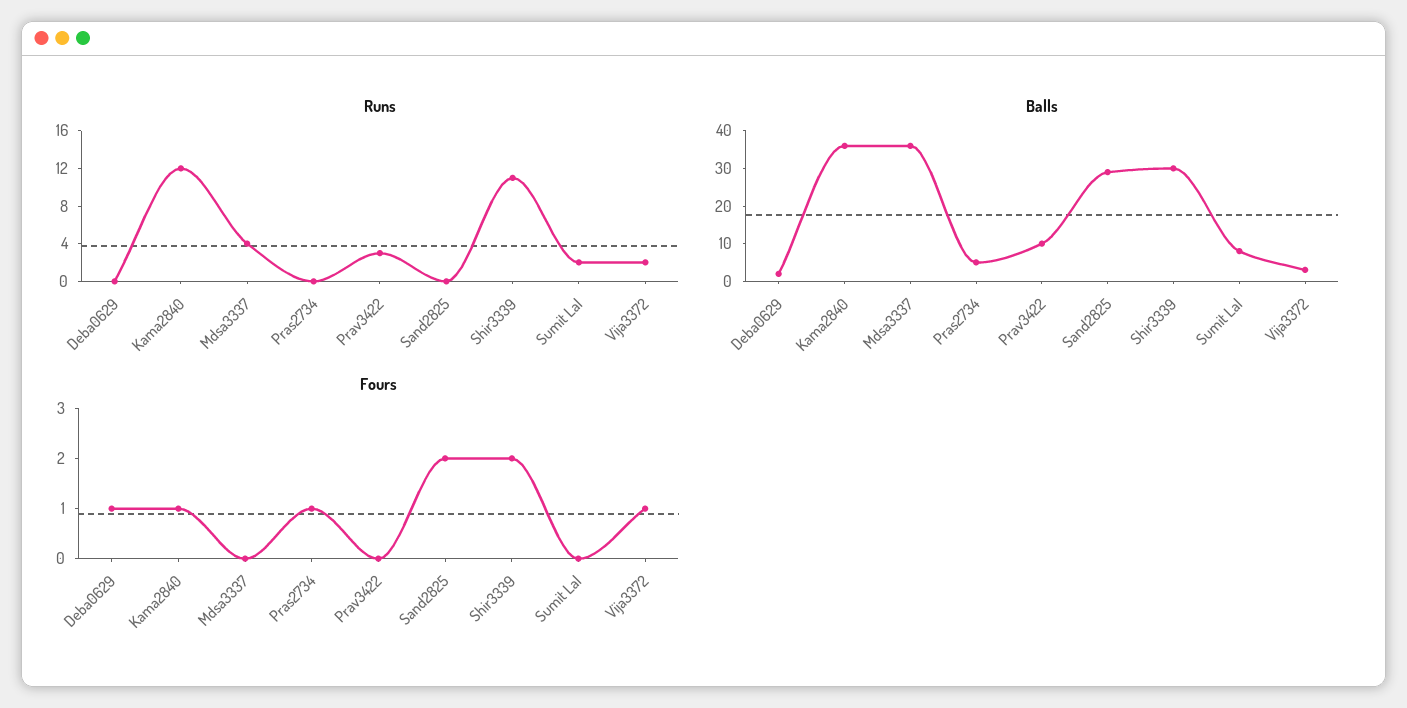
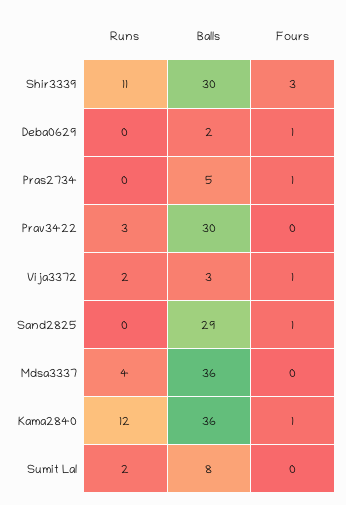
Balls, Prav3422: 10 -> 30
Fours, Sand2825: 2 -> 1
Fours, Shir3339: 2 -> 3

